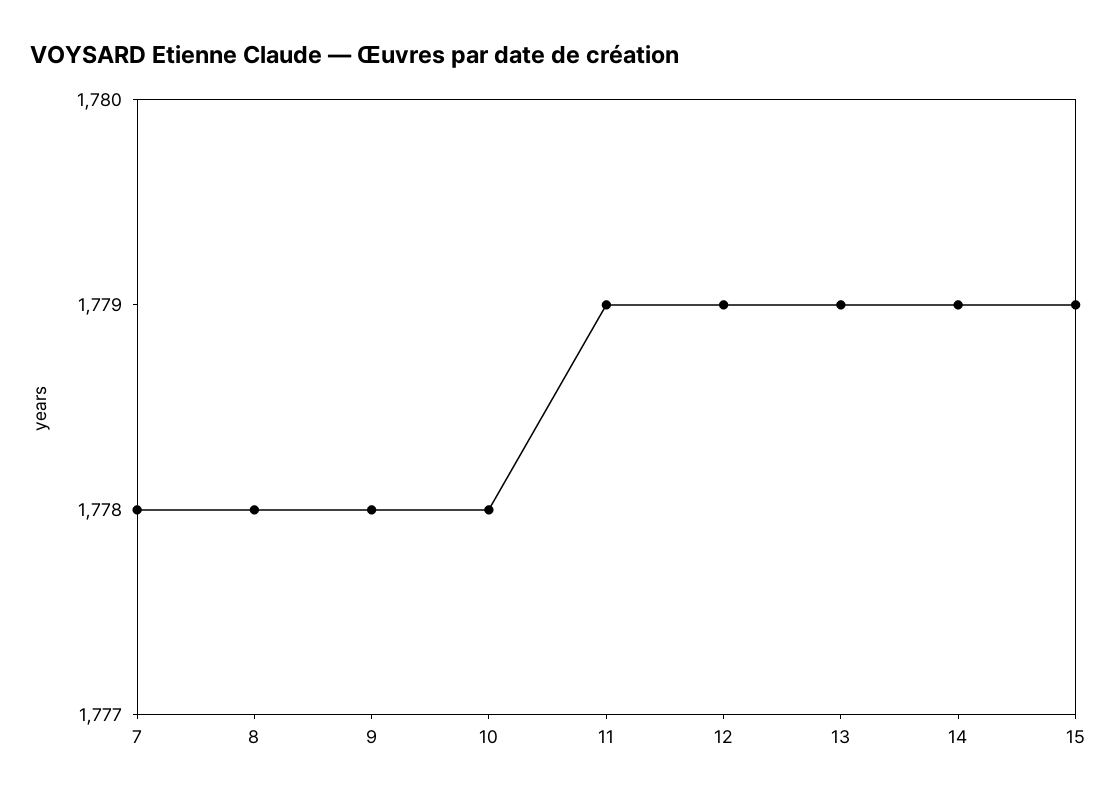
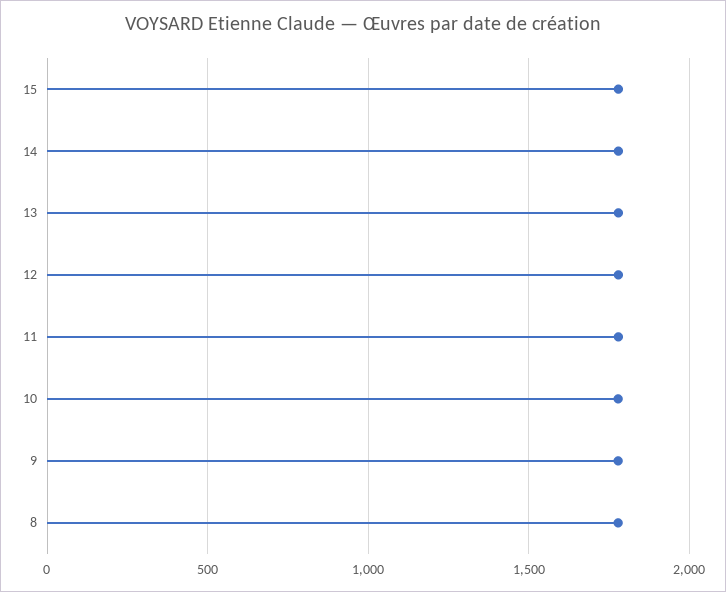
7: 1778 -> none

